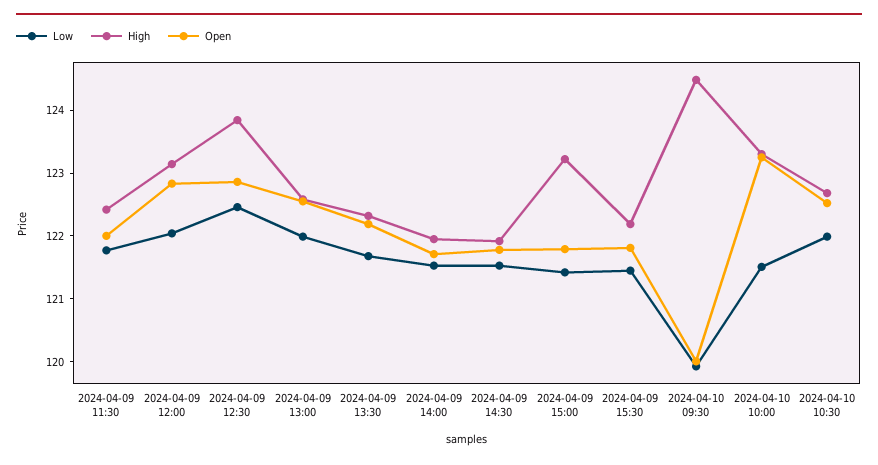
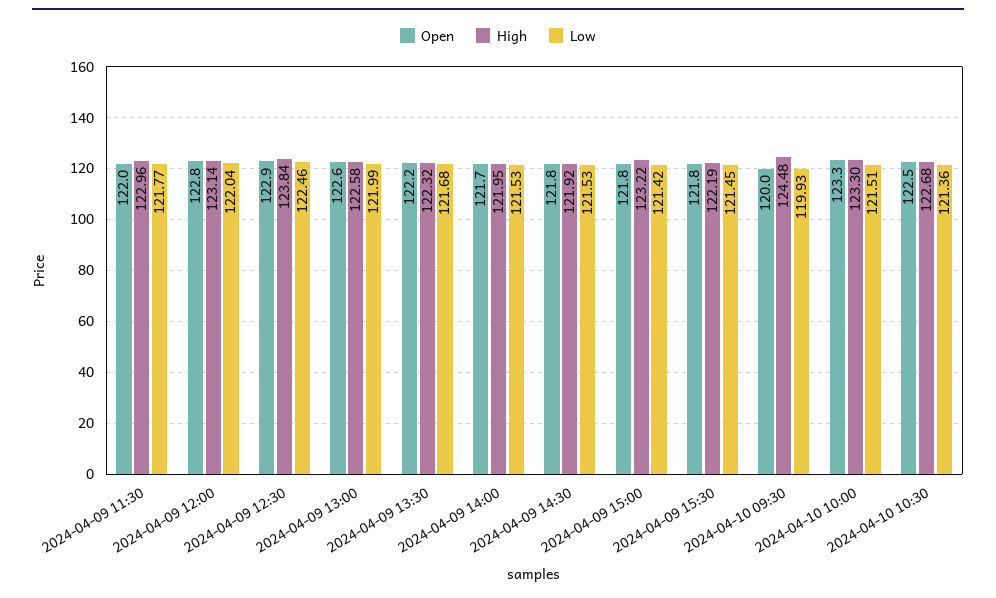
High, 2024-04-09 11:30: 122.4 -> 122.96
Low, 2024-04-10 10:30: 122 -> 121.36

